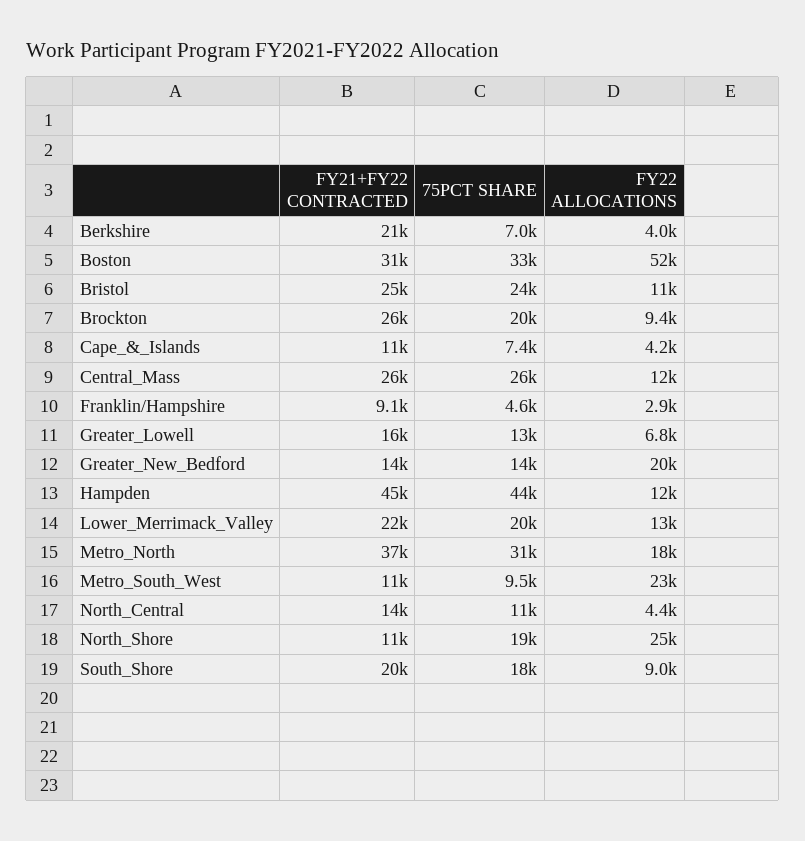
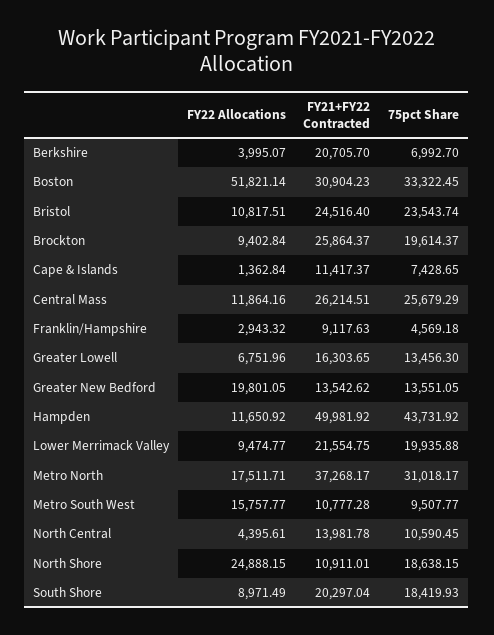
FY22 ALLOCATIONS, Cape_&_Islands: 4200 -> 1362.84
FY21+FY22 CONTRACTED, Hampden: 45000 -> 49981.92
FY22 ALLOCATIONS, Lower_Merrimack_Valley: 13000 -> 9474.77
FY22 ALLOCATIONS, Metro_South_West: 23000 -> 15757.77

